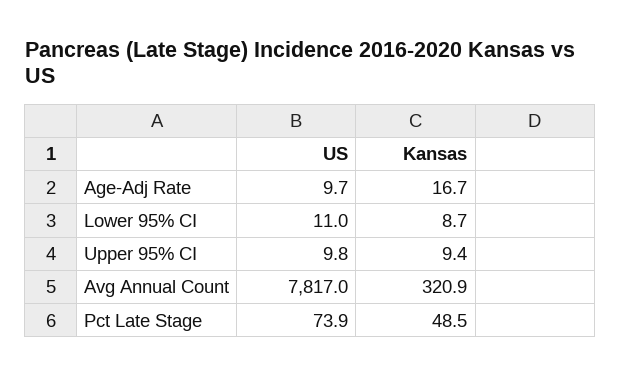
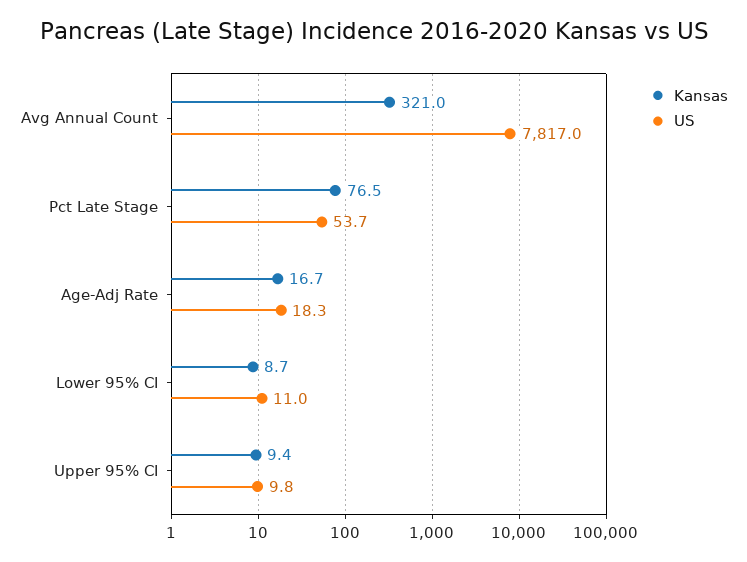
US, Age-Adj Rate: 9.7 -> 18.3
Kansas, Avg Annual Count: 320.9 -> 321
US, Pct Late Stage: 73.9 -> 53.7
Kansas, Pct Late Stage: 48.5 -> 76.5

